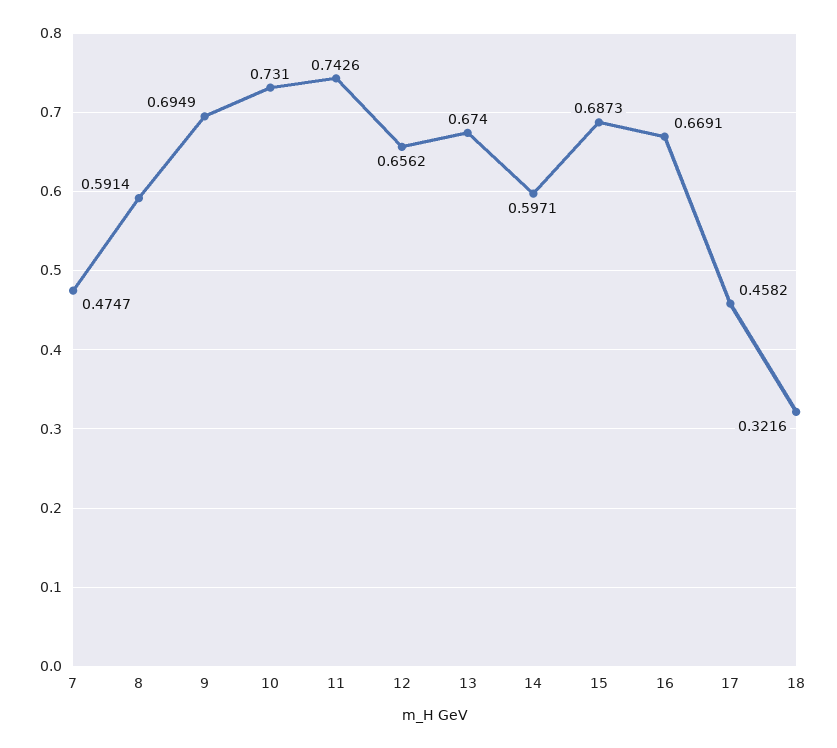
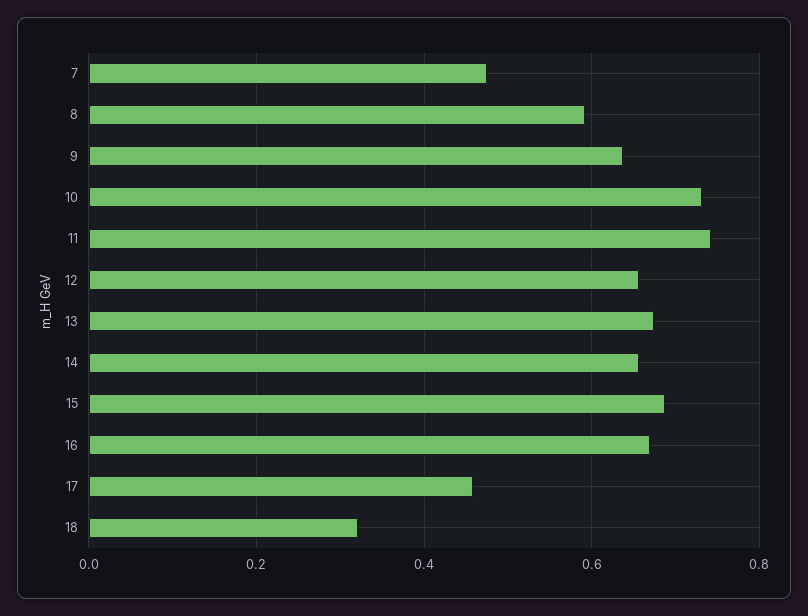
9: 0.6949 -> 0.64
14: 0.5971 -> 0.66

